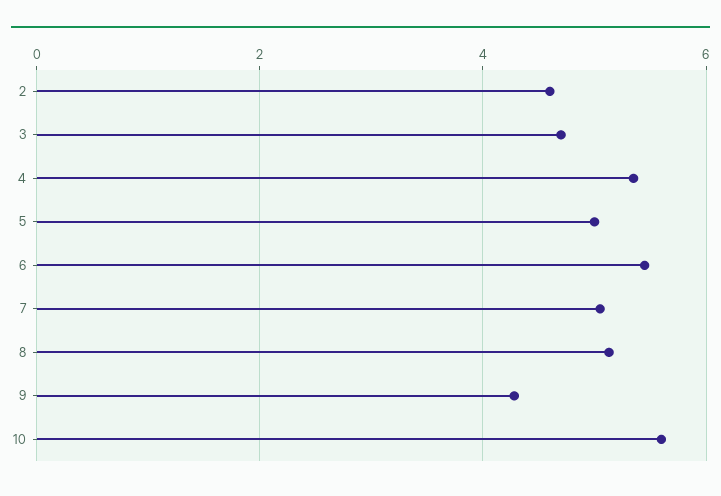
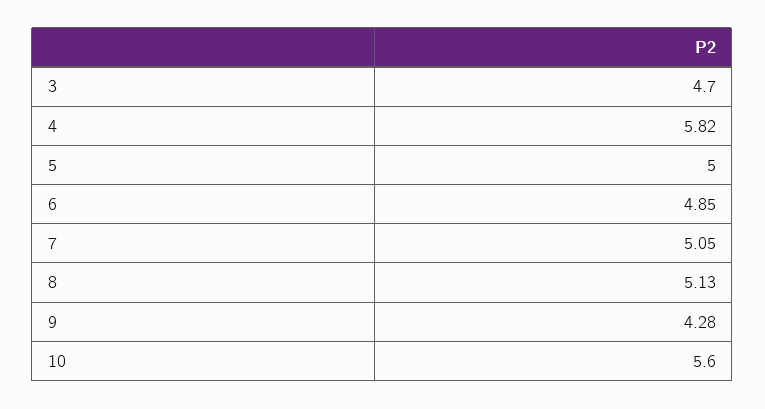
2: 4.6 -> none
4: 5.4 -> 5.82
6: 5.4 -> 4.85

